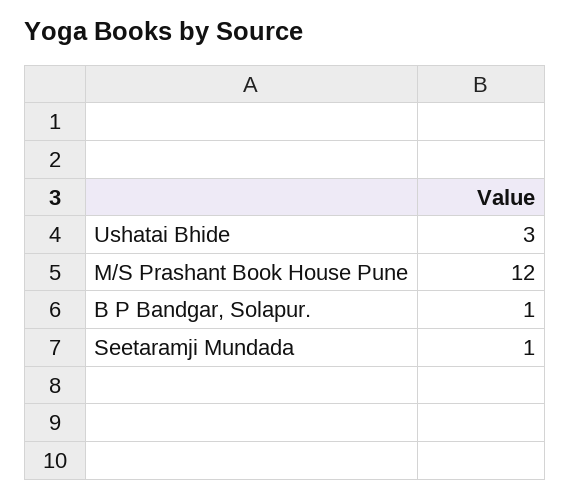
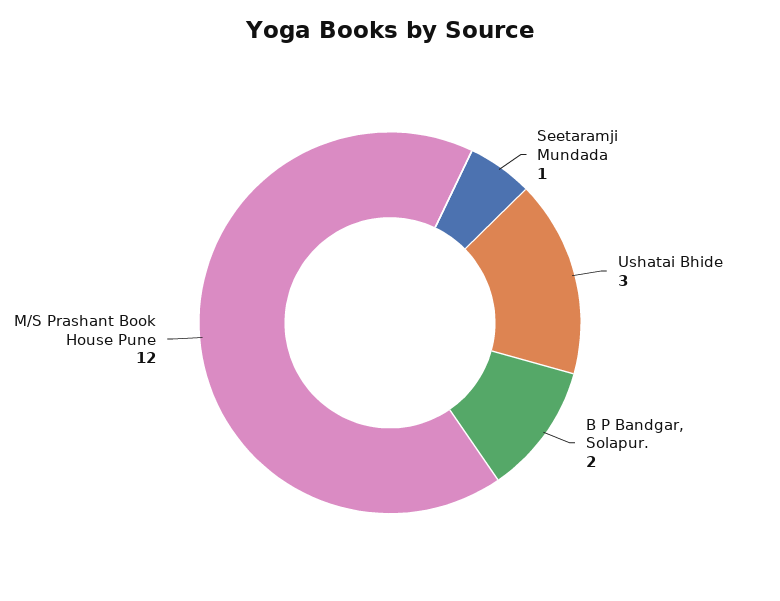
B P Bandgar, Solapur.: 1 -> 2

